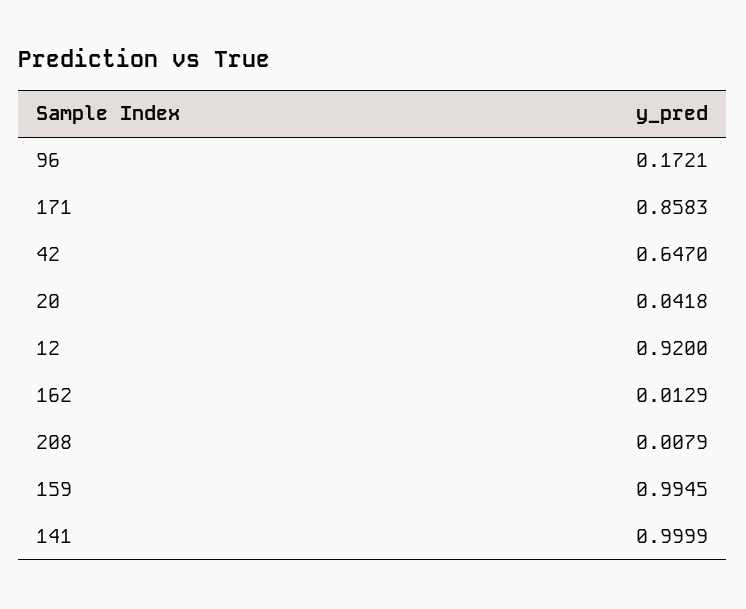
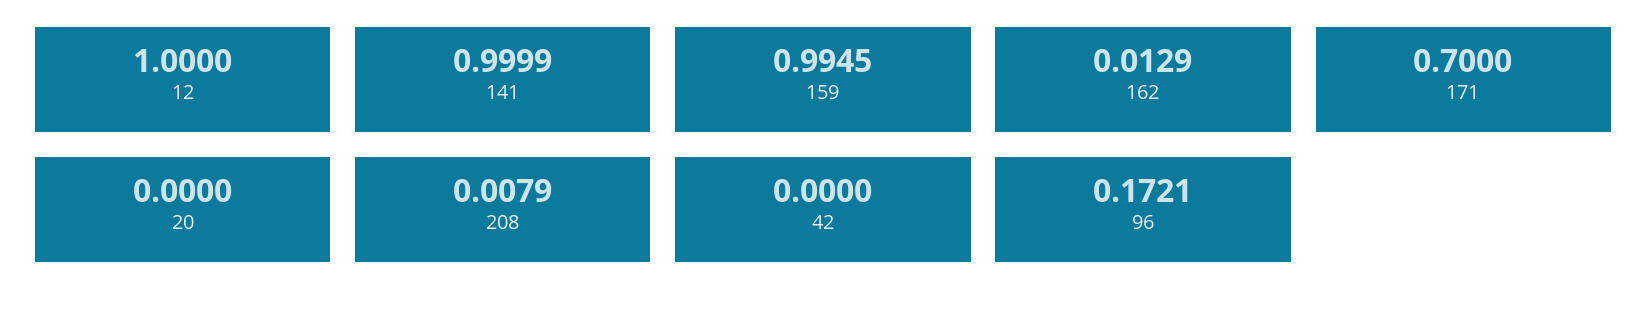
171: 0.8583 -> 0.7
42: 0.647 -> 0
20: 0.0418 -> 0
12: 0.92 -> 1

